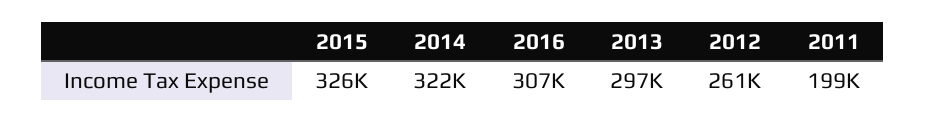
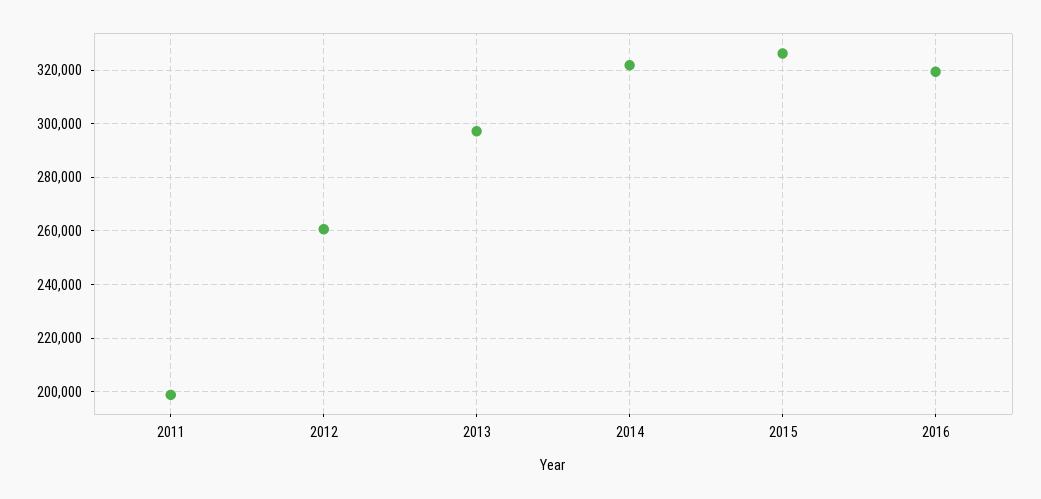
2016: 307000 -> 320000

